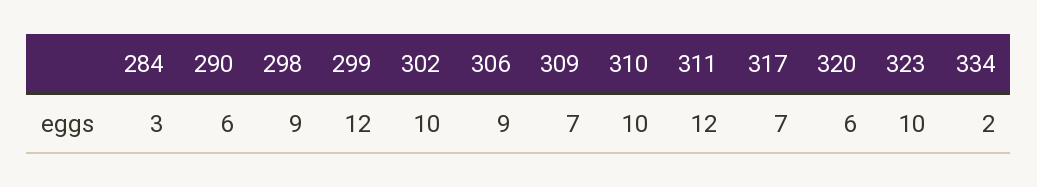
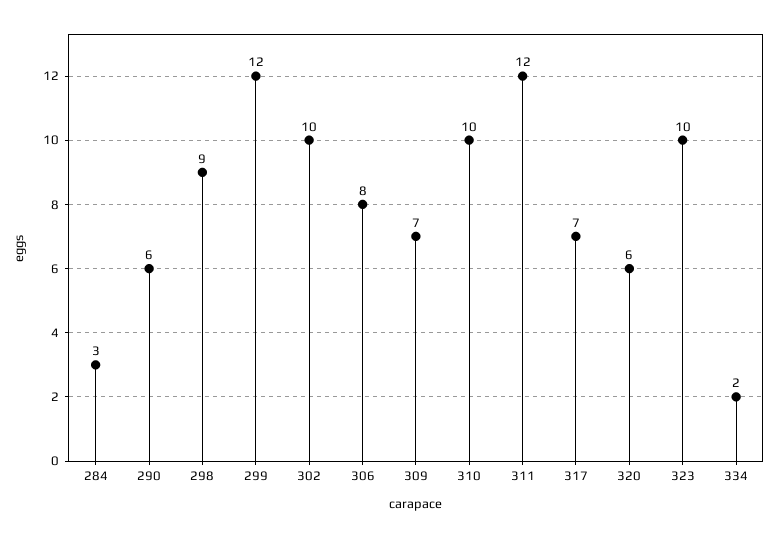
306: 9 -> 8

